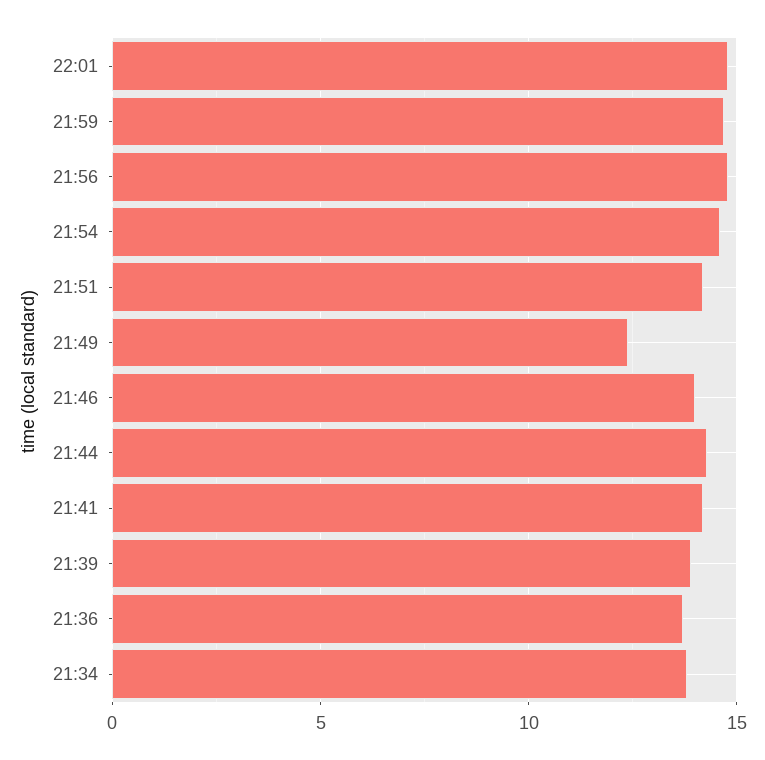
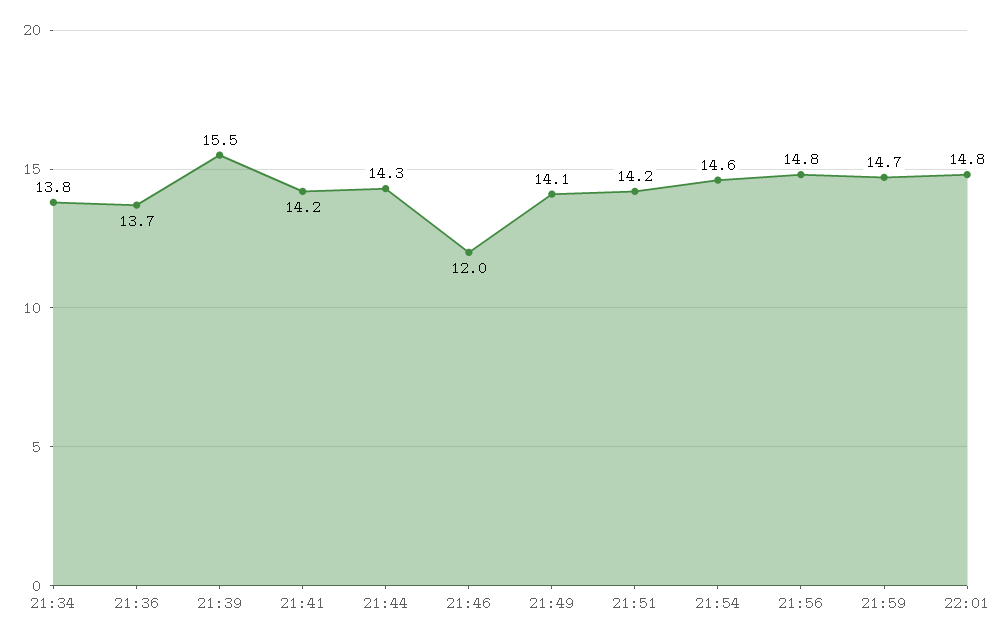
21:49: 12.5 -> 14.1
21:46: 14 -> 12
21:39: 14 -> 15.5

